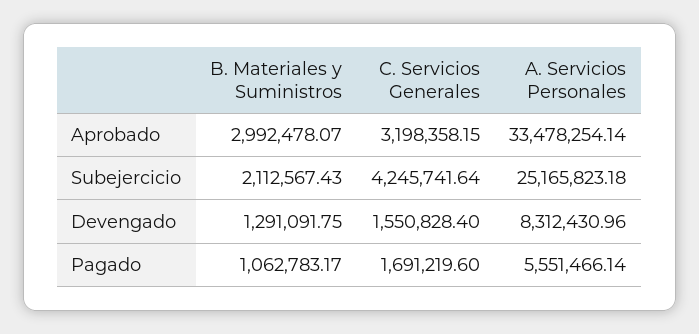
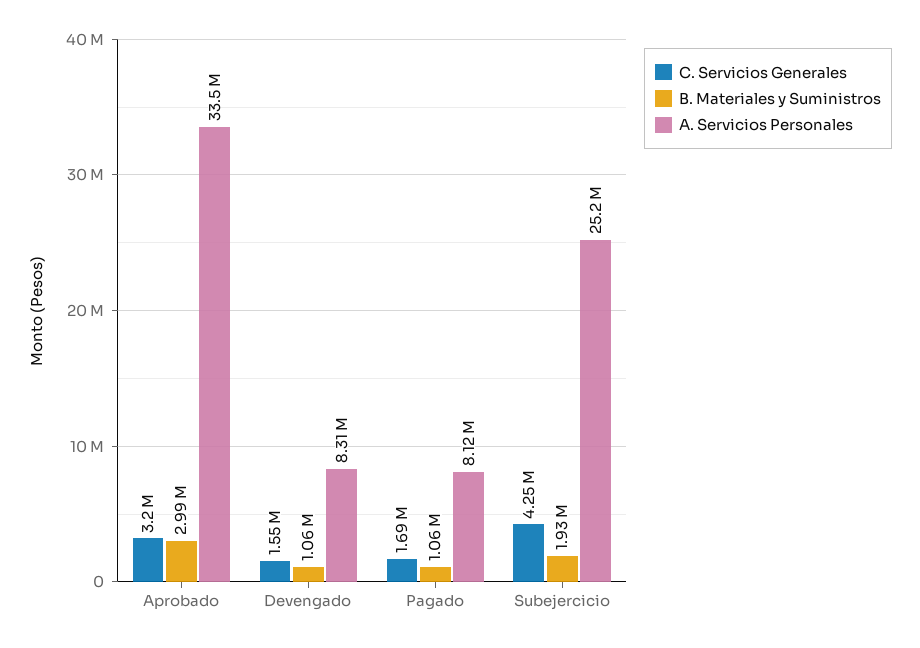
B. Materiales y Suministros, Subejercicio: 2112567.43 -> 1930000
B. Materiales y Suministros, Devengado: 1291091.75 -> 1060000
A. Servicios Personales, Pagado: 5551466.14 -> 8120000

